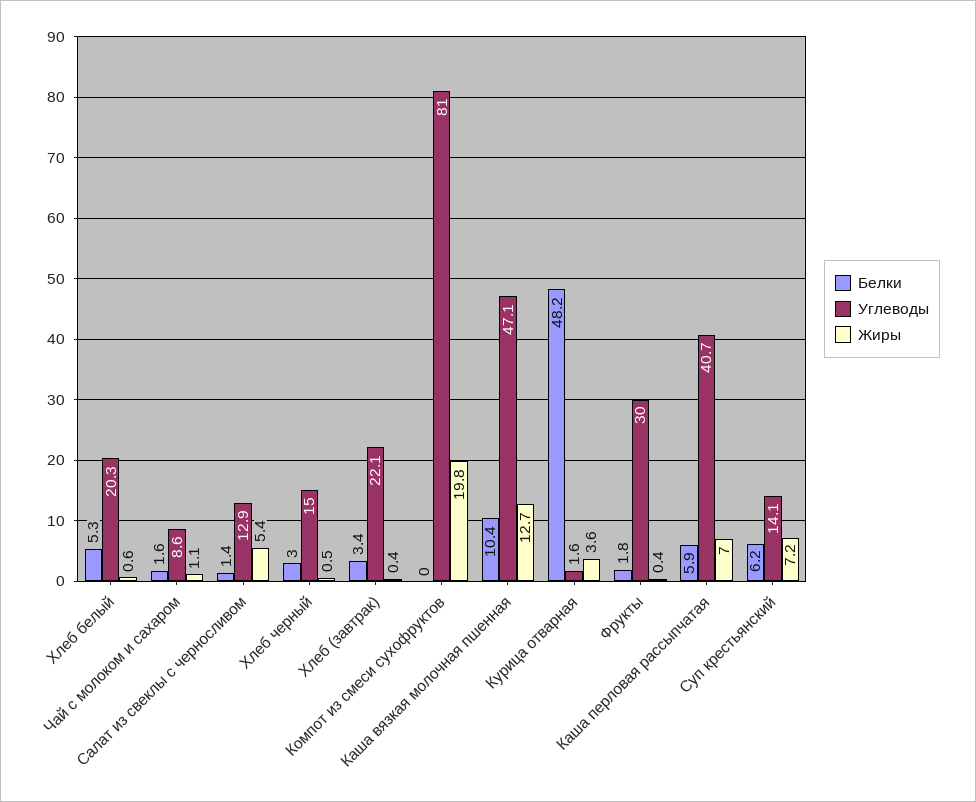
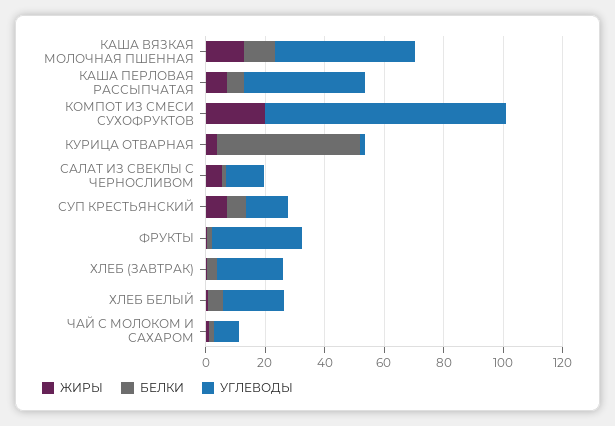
Белки, Хлеб черный: 3 -> none
Углеводы, Хлеб черный: 15 -> none
Жиры, Хлеб черный: 0.5 -> none

